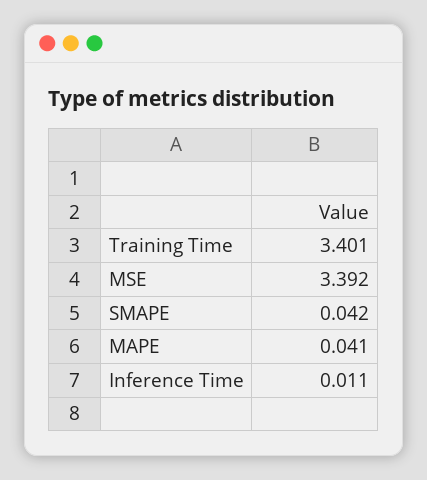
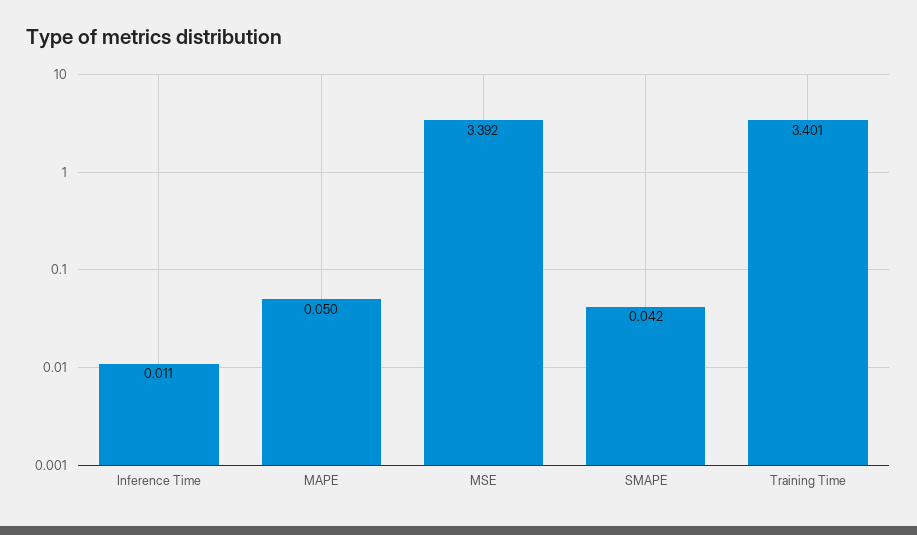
MAPE: 0.041 -> 0.05

